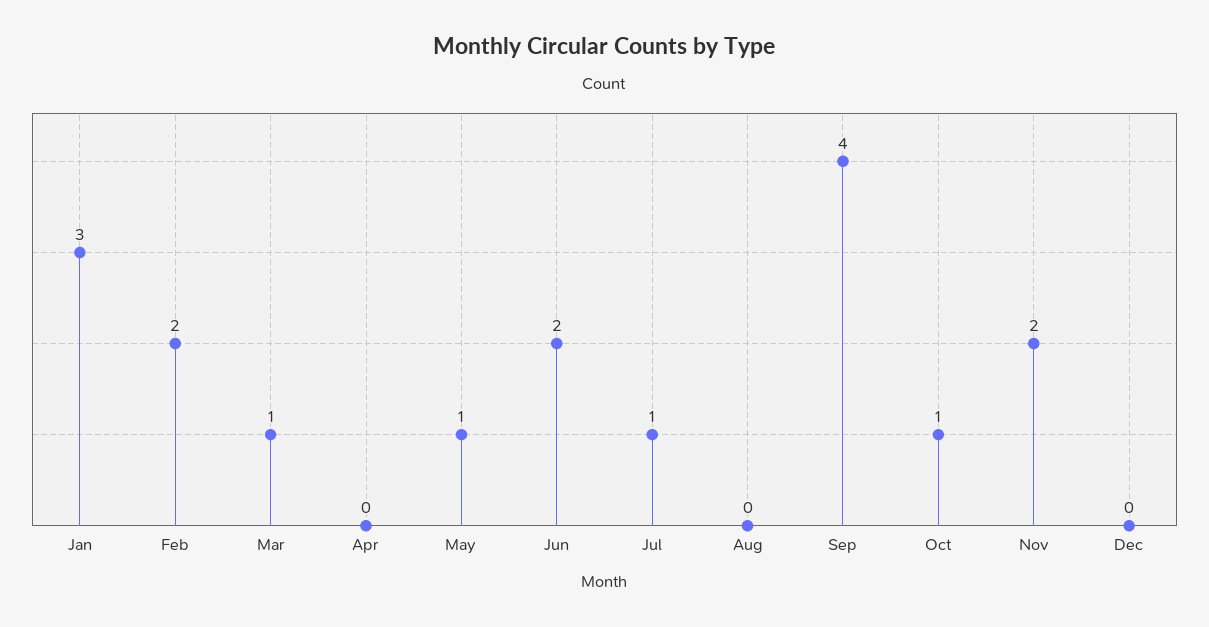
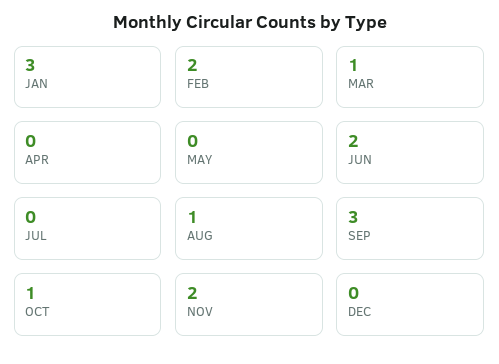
May: 1 -> 0
Jul: 1 -> 0
Aug: 0 -> 1
Sep: 4 -> 3

